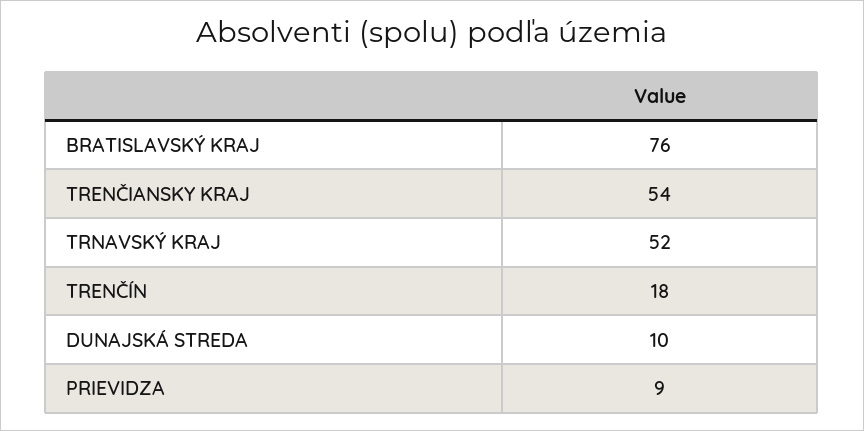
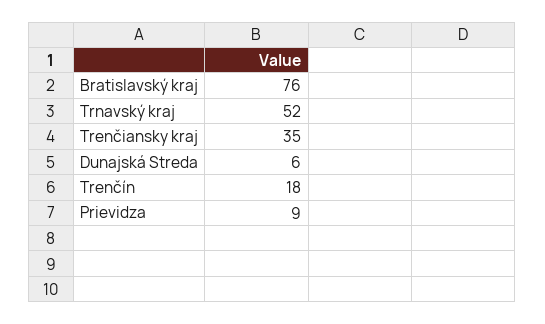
TRENČIANSKY KRAJ: 54 -> 35
DUNAJSKÁ STREDA: 10 -> 6

